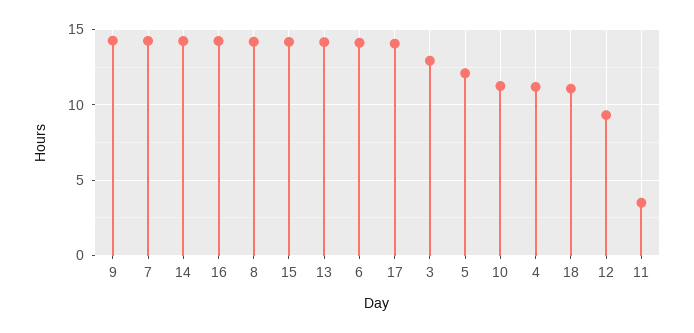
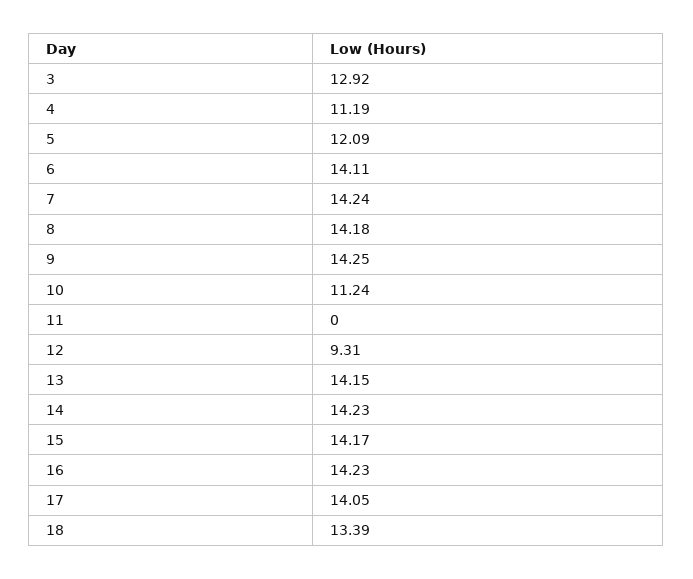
18: 11 -> 13.39
11: 3.5 -> 0

